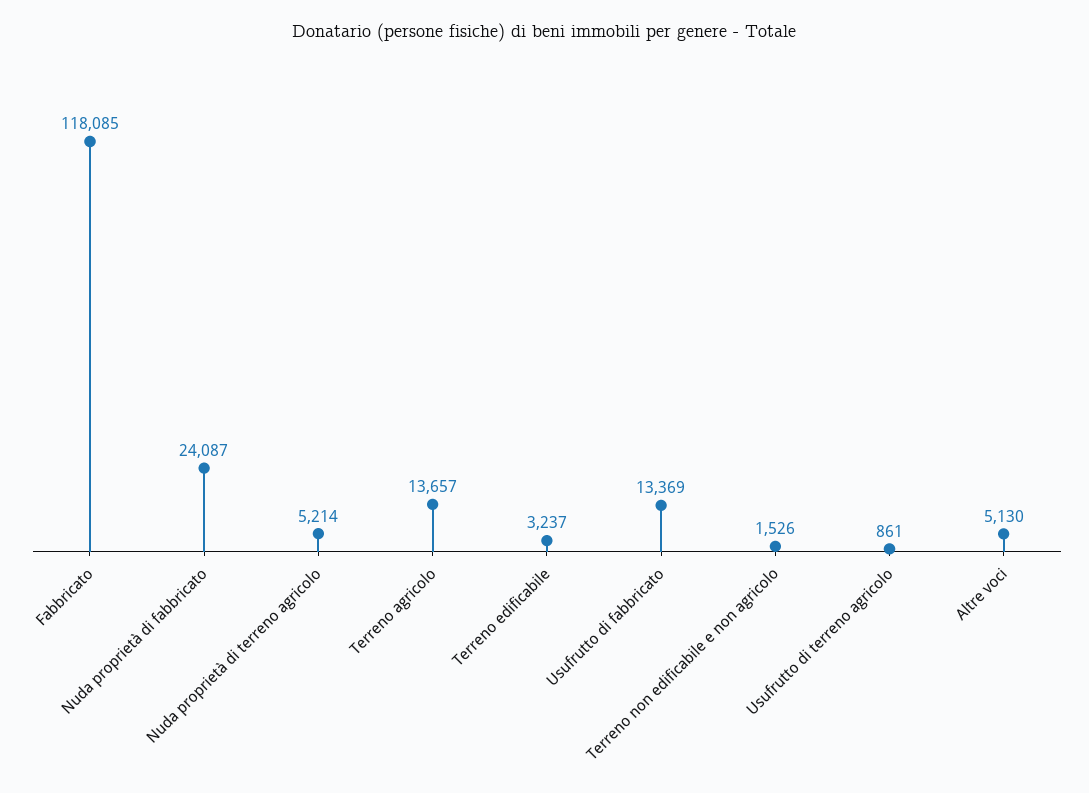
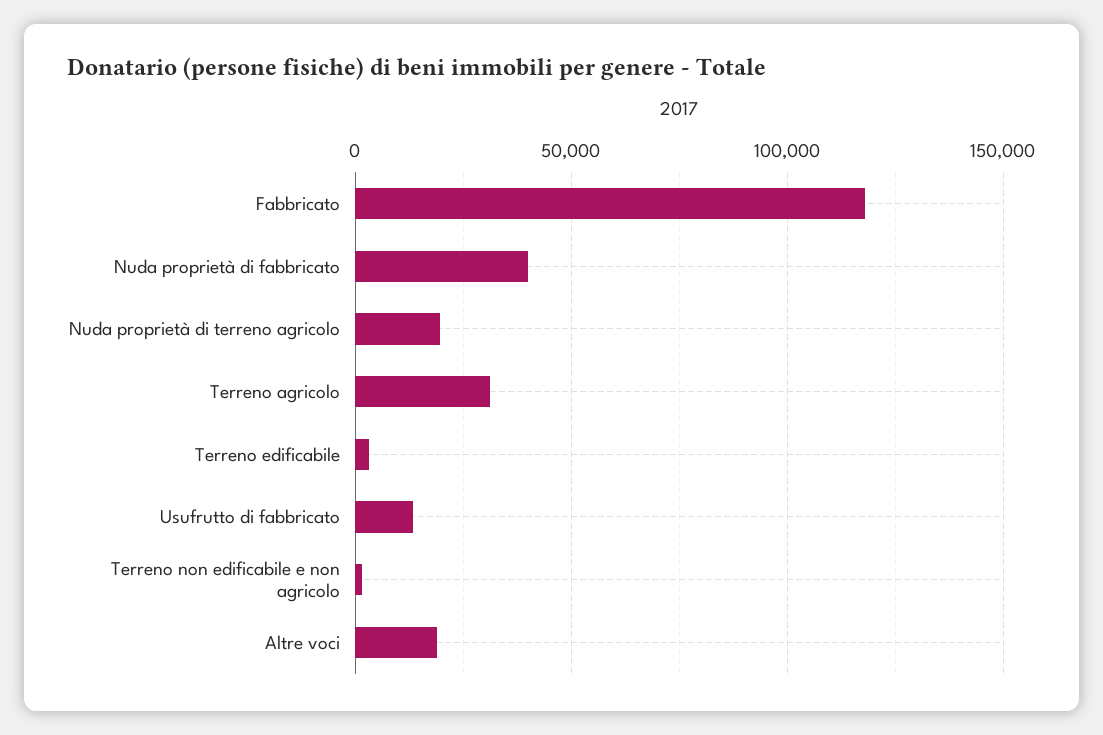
Nuda proprietà di fabbricato: 24087 -> 40000
Nuda proprietà di terreno agricolo: 5214 -> 20000
Terreno agricolo: 13657 -> 30000
Usufrutto di terreno agricolo: 861 -> none
Altre voci: 5130 -> 20000

